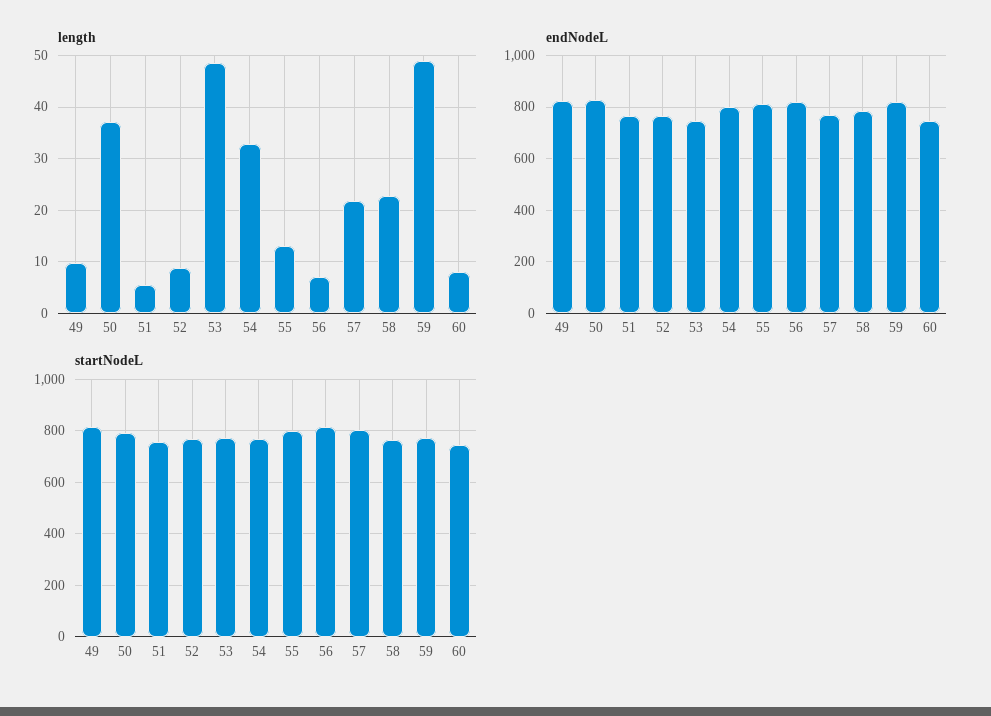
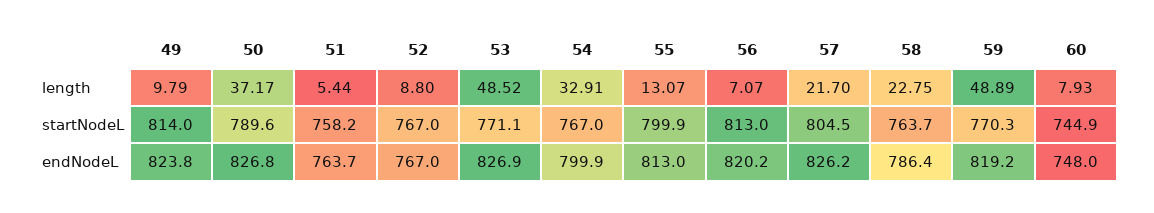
endNodeL, 53: 750 -> 826.9
endNodeL, 57: 775 -> 826.2

